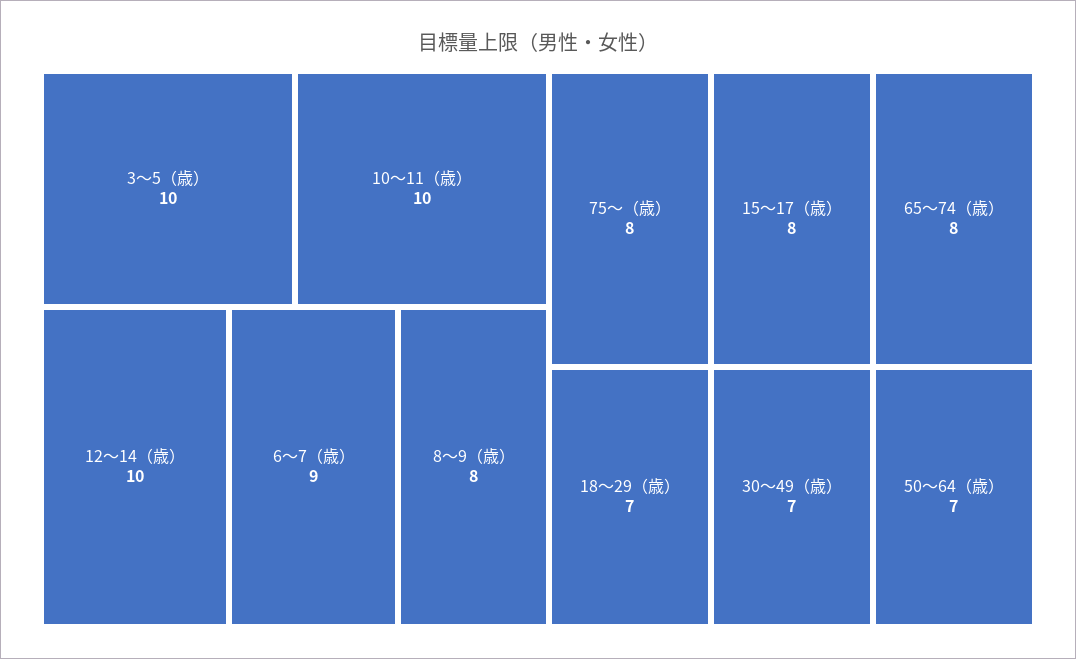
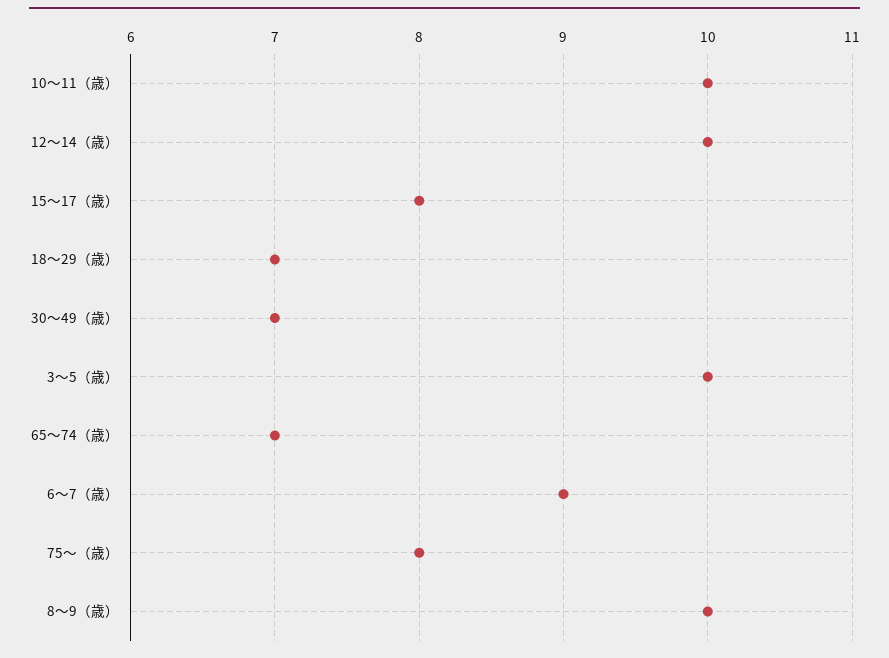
8〜9（歳）: 8 -> 10
65〜74（歳）: 8 -> 7
50〜64（歳）: 7 -> none

